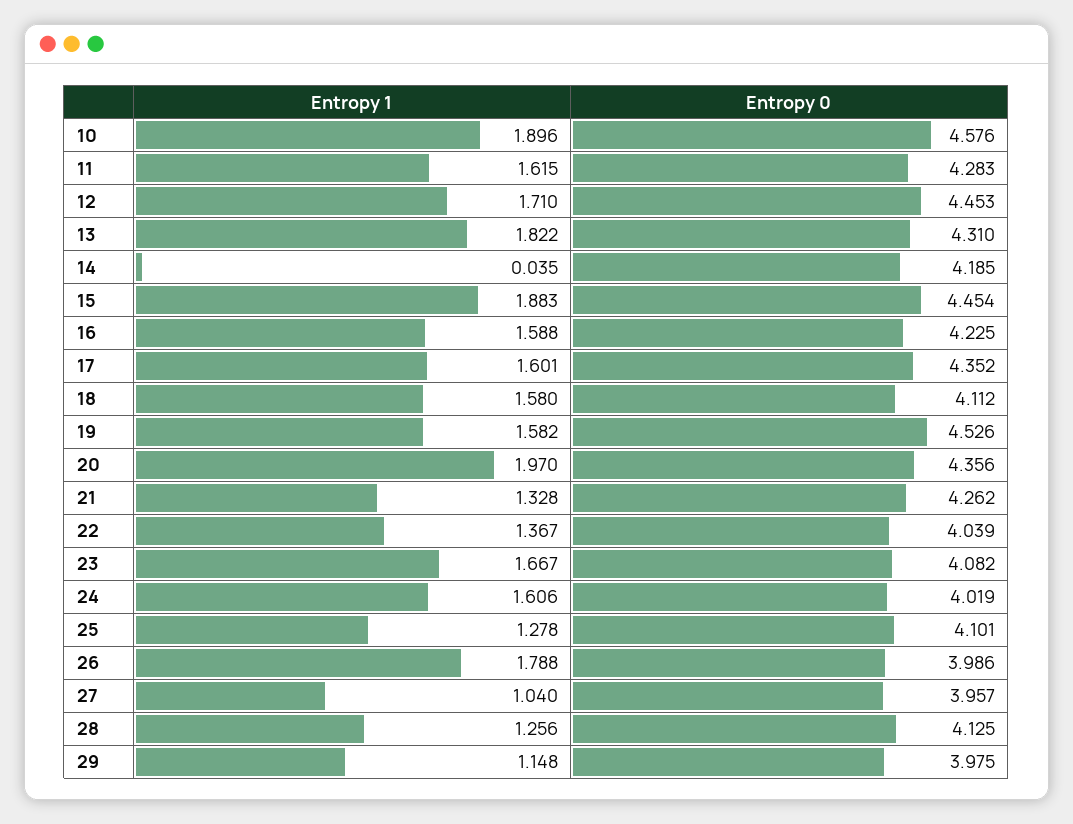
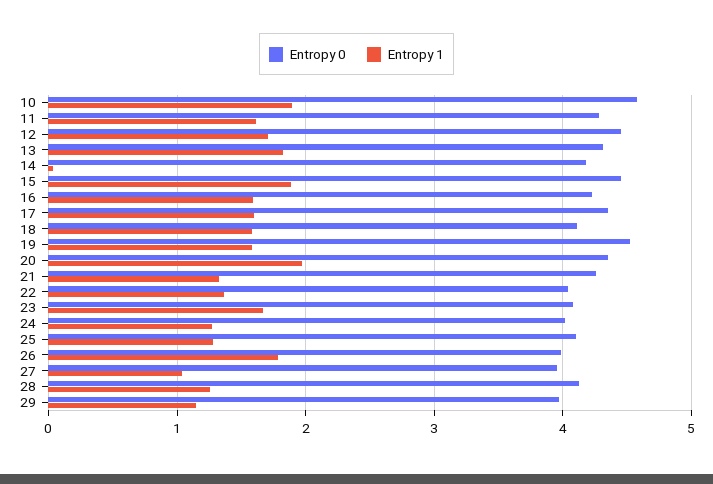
Entropy 1, 24: 1.606 -> 1.3

